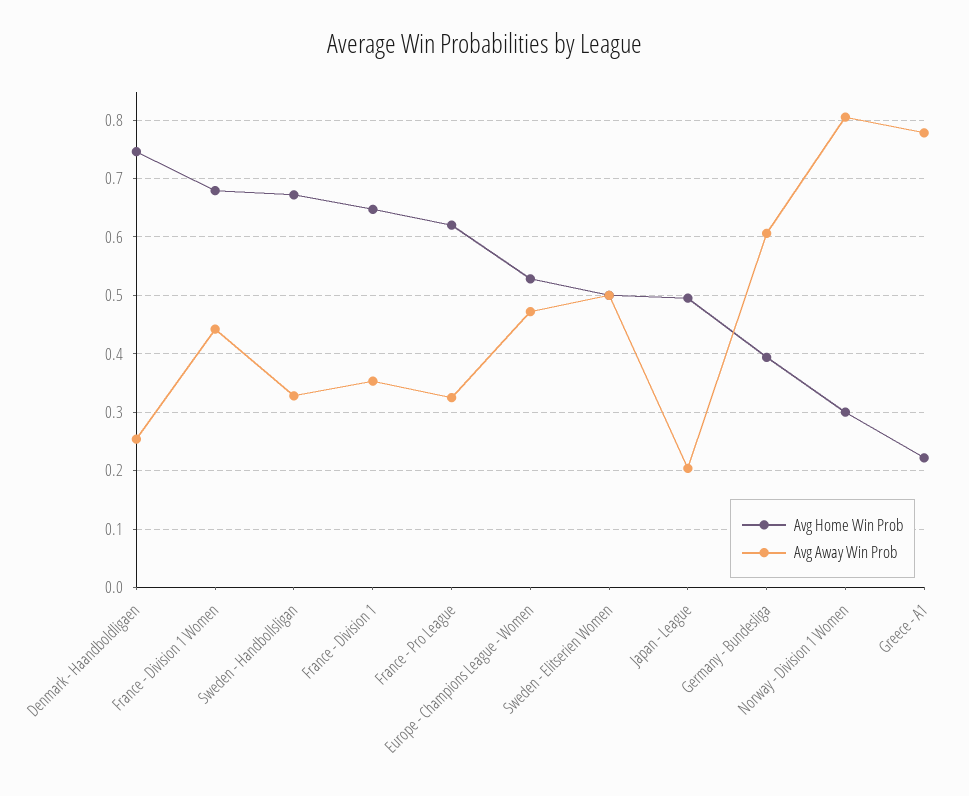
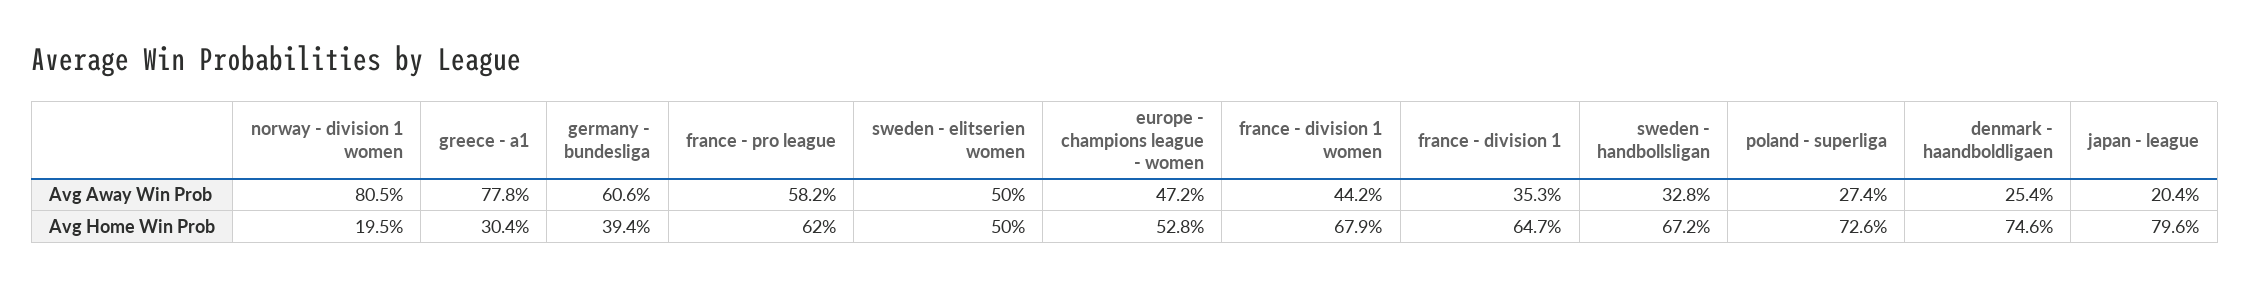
Avg Away Win Prob, France - Pro League: 0.32 -> 0.582
Avg Home Win Prob, Japan - League: 0.5 -> 0.796
Avg Home Win Prob, Norway - Division 1 Women: 0.3 -> 0.195
Avg Home Win Prob, Greece - A1: 0.22 -> 0.304
Avg Away Win Prob, poland - superliga: none -> 0.274
Avg Home Win Prob, poland - superliga: none -> 0.726

